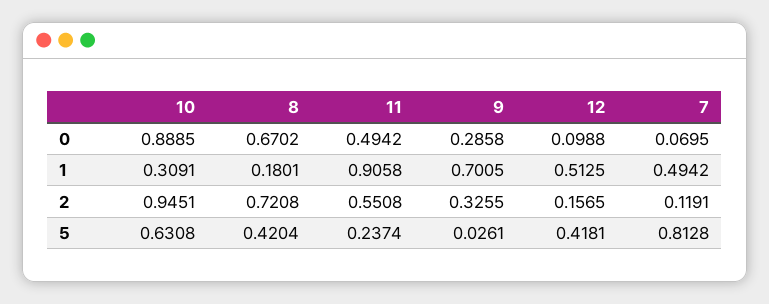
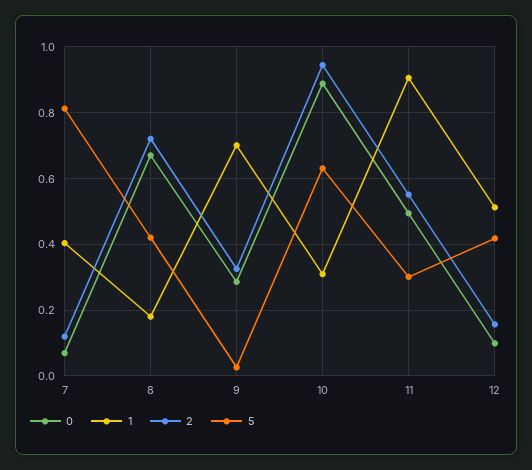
1, 7: 0.4942 -> 0.4
5, 11: 0.2374 -> 0.3

